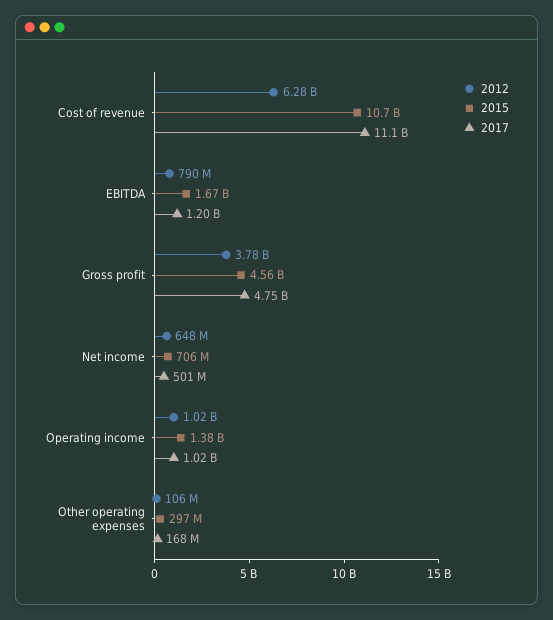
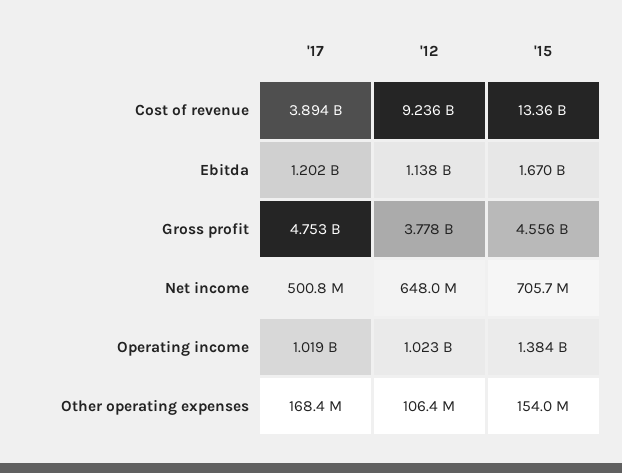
2012, Cost of revenue: 6280000000 -> 9236000000
2015, Cost of revenue: 10700000000 -> 13360000000
2017, Cost of revenue: 11100000000 -> 3894000000
2012, EBITDA: 790000000 -> 1138000000
2015, Other operating expenses: 297000000 -> 154000000

